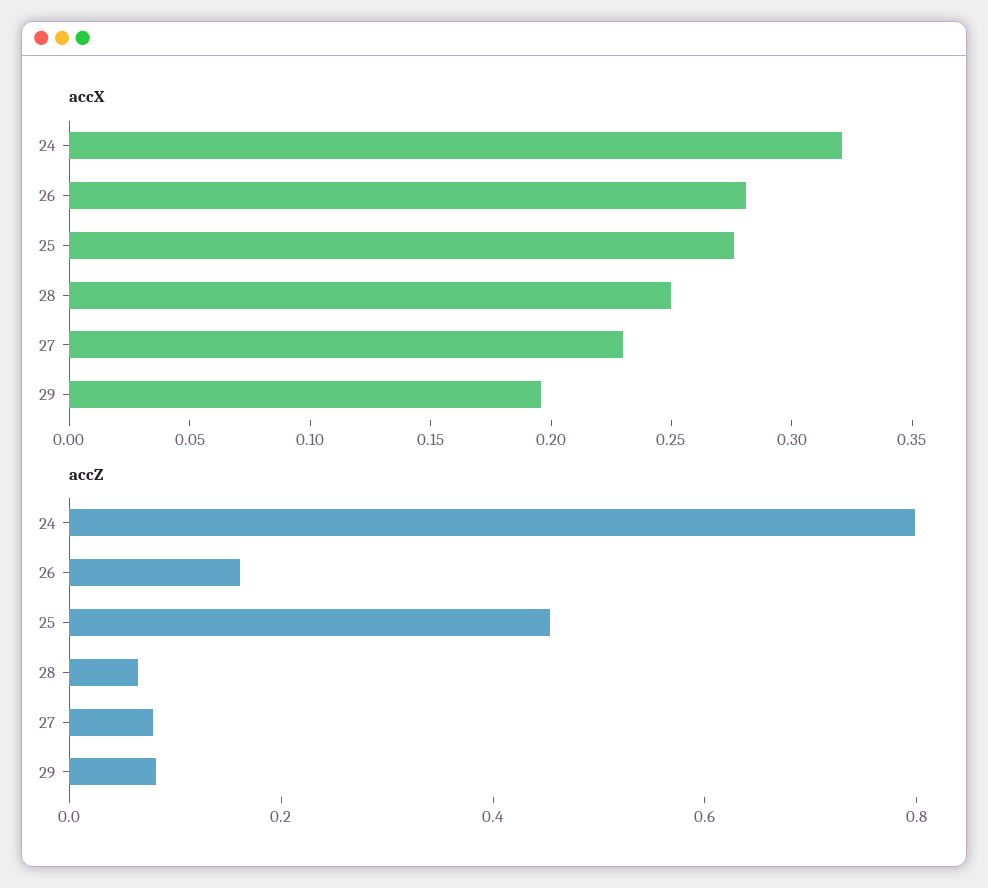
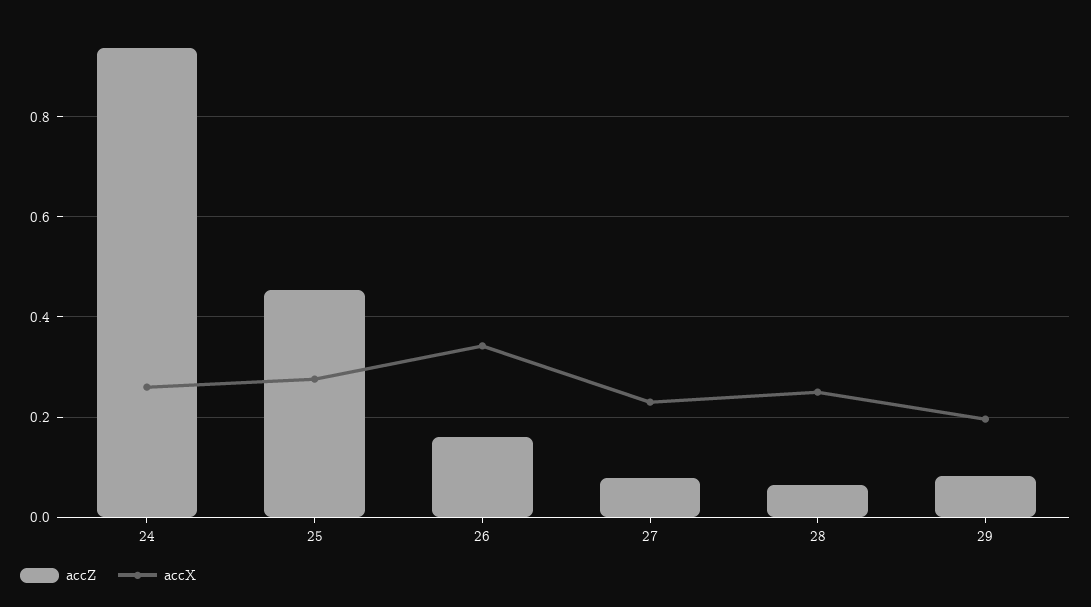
accX, 24: 0.32 -> 0.26
accX, 26: 0.28 -> 0.34
accZ, 24: 0.8 -> 0.94

